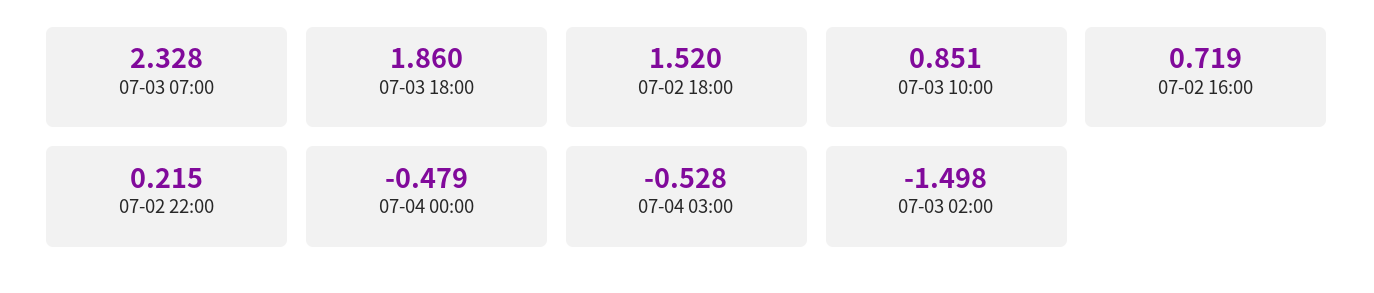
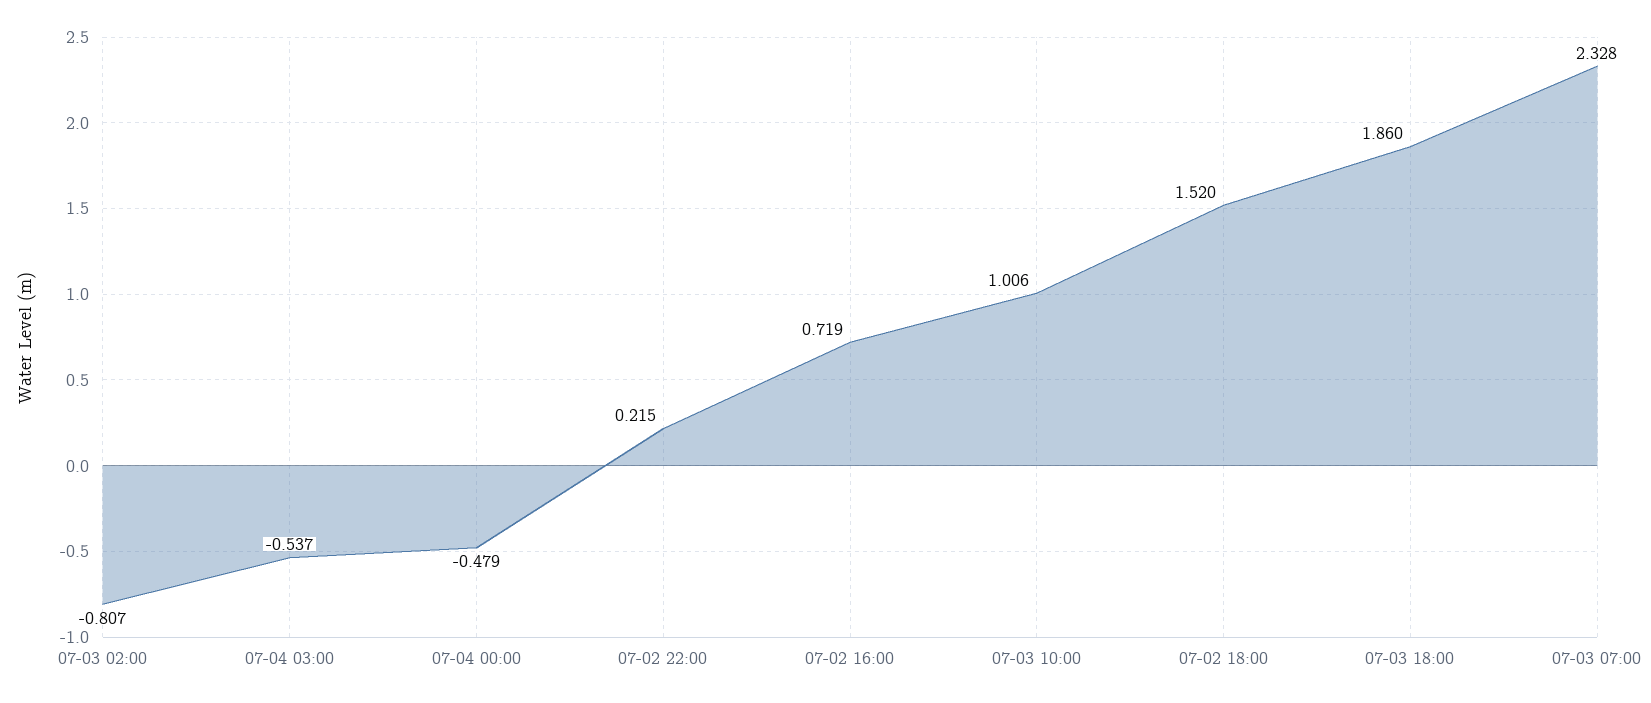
07-03 10:00: 0.851 -> 1.006
07-04 03:00: -0.528 -> -0.537
07-03 02:00: -1.498 -> -0.807

